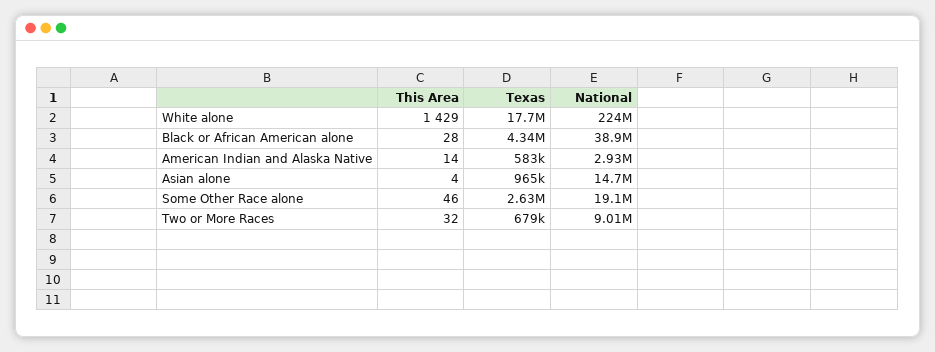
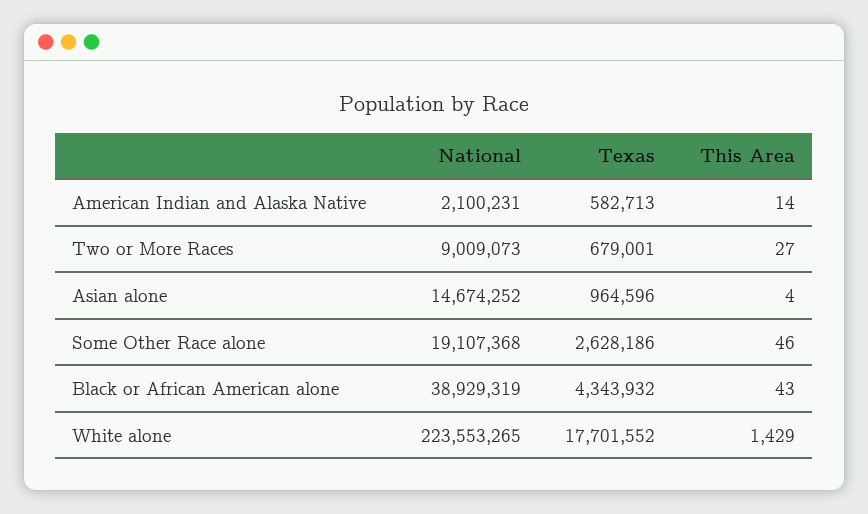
This Area, Black or African American alone: 28 -> 43
National, American Indian and Alaska Native: 2930000 -> 2100231
This Area, Two or More Races: 32 -> 27

